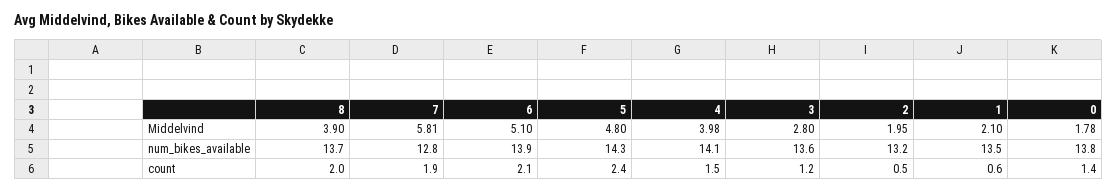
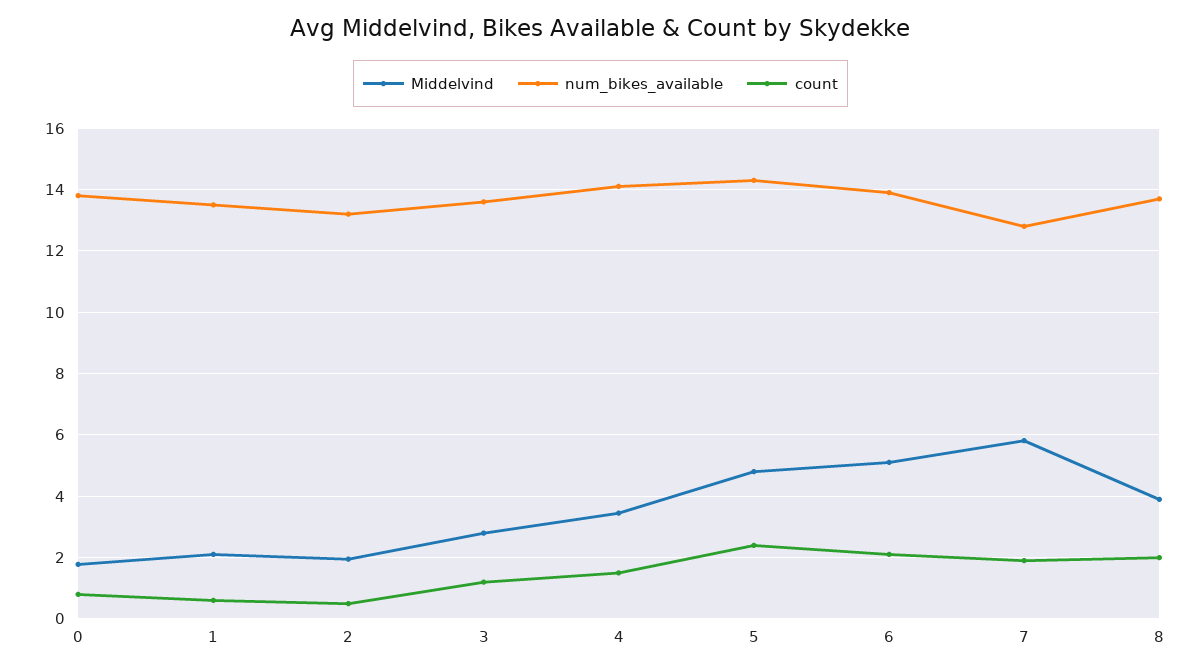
Middelvind, 4: 3.98 -> 3.4
count, 0: 1.4 -> 0.8

